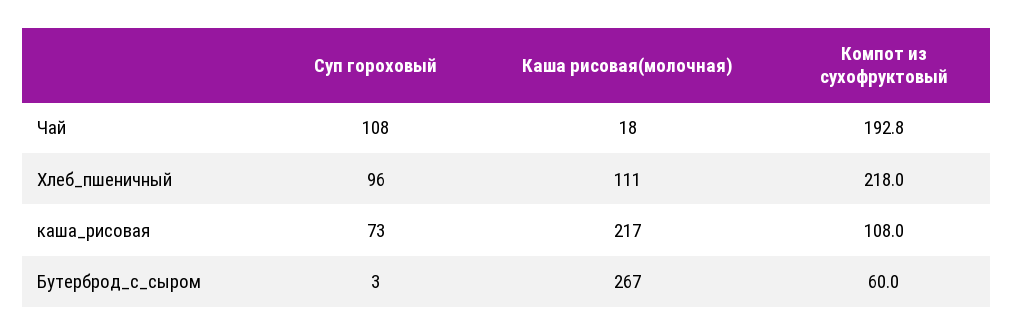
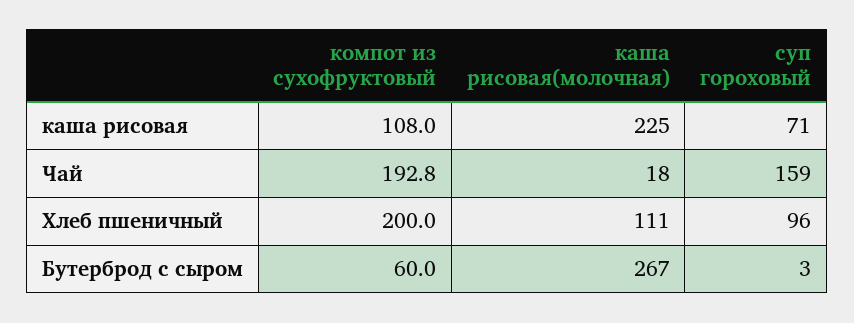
Суп гороховый, Чай: 108 -> 159
Компот из сухофруктовый, Хлеб_пшеничный: 218 -> 200
Суп гороховый, каша_рисовая: 73 -> 71
Каша рисовая(молочная), каша_рисовая: 217 -> 225

